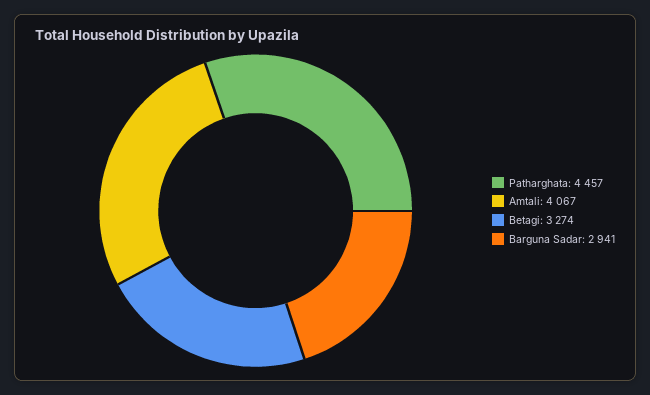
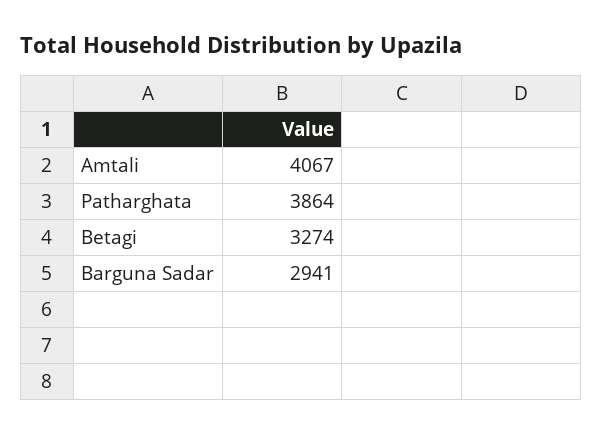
Patharghata: 4457 -> 3864

